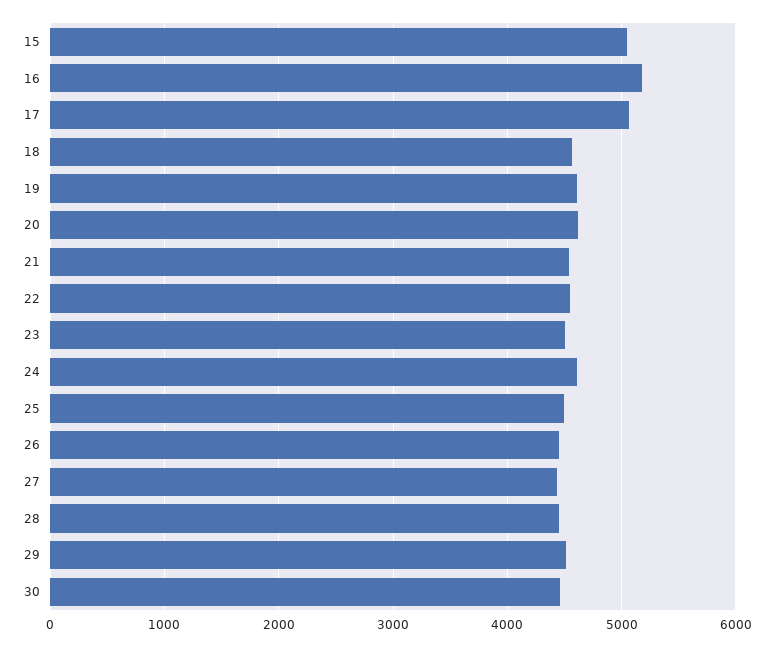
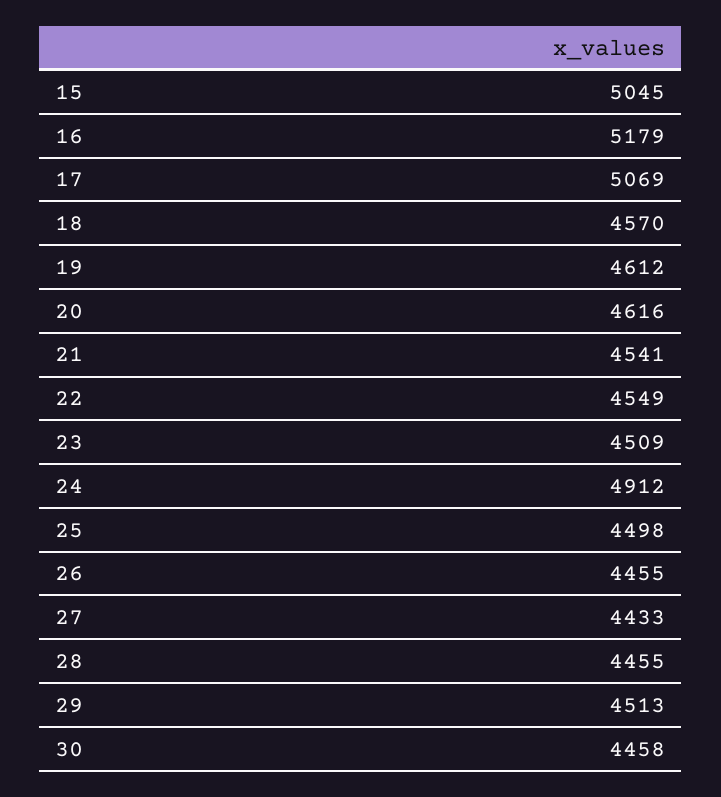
24: 4600 -> 4912

